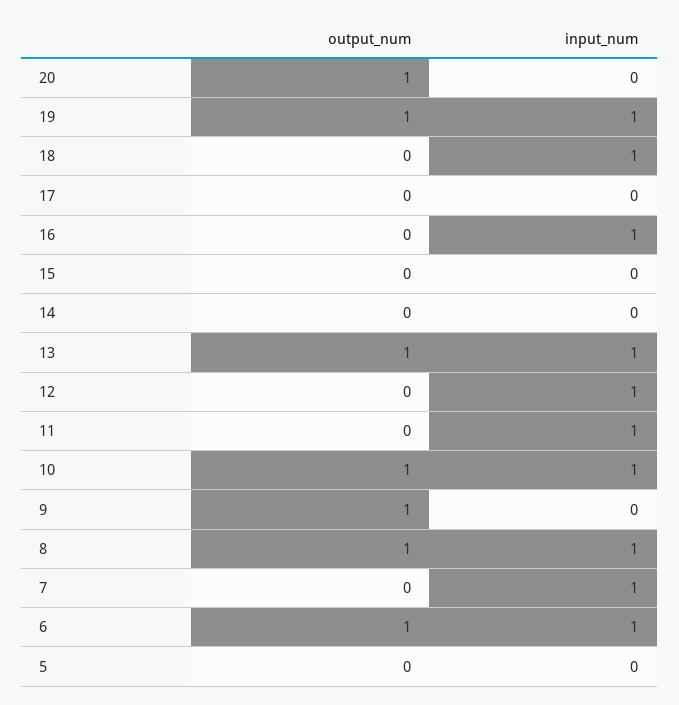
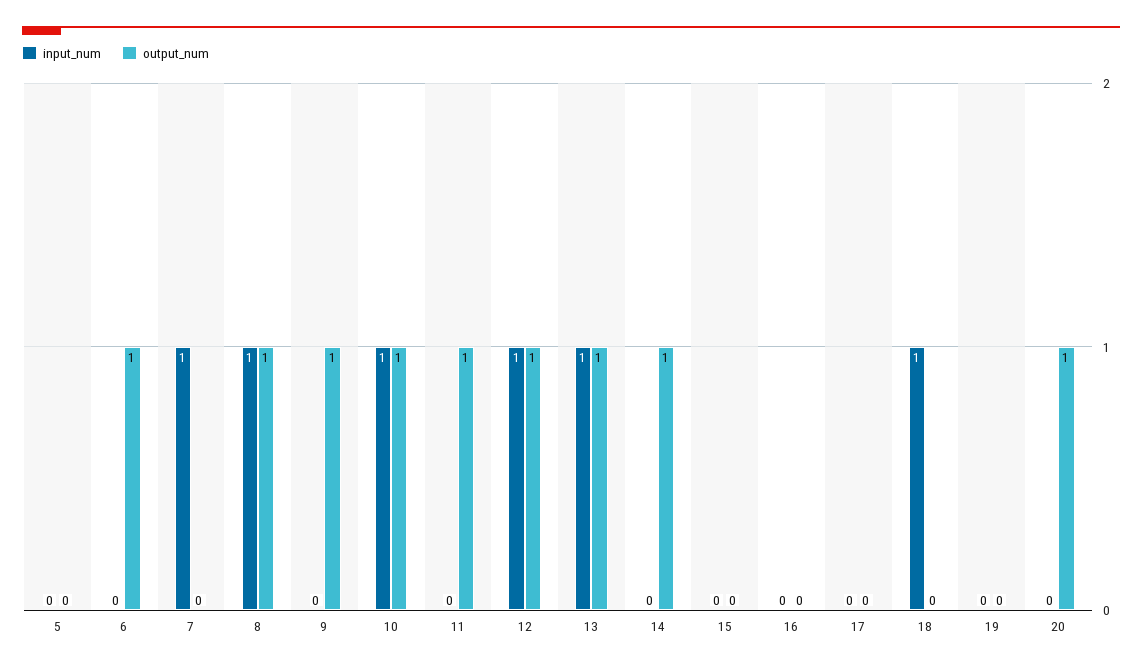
output_num, 19: 1 -> 0
input_num, 19: 1 -> 0
input_num, 16: 1 -> 0
output_num, 14: 0 -> 1
output_num, 12: 0 -> 1
output_num, 11: 0 -> 1
input_num, 11: 1 -> 0
input_num, 6: 1 -> 0

